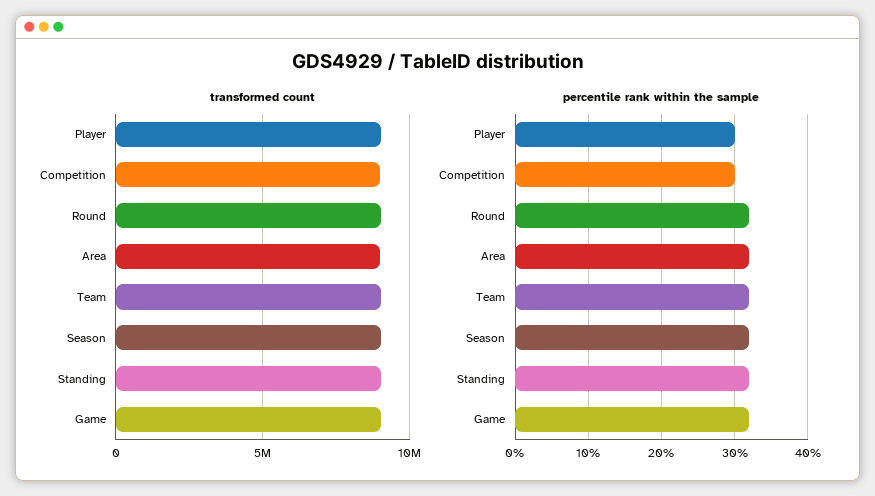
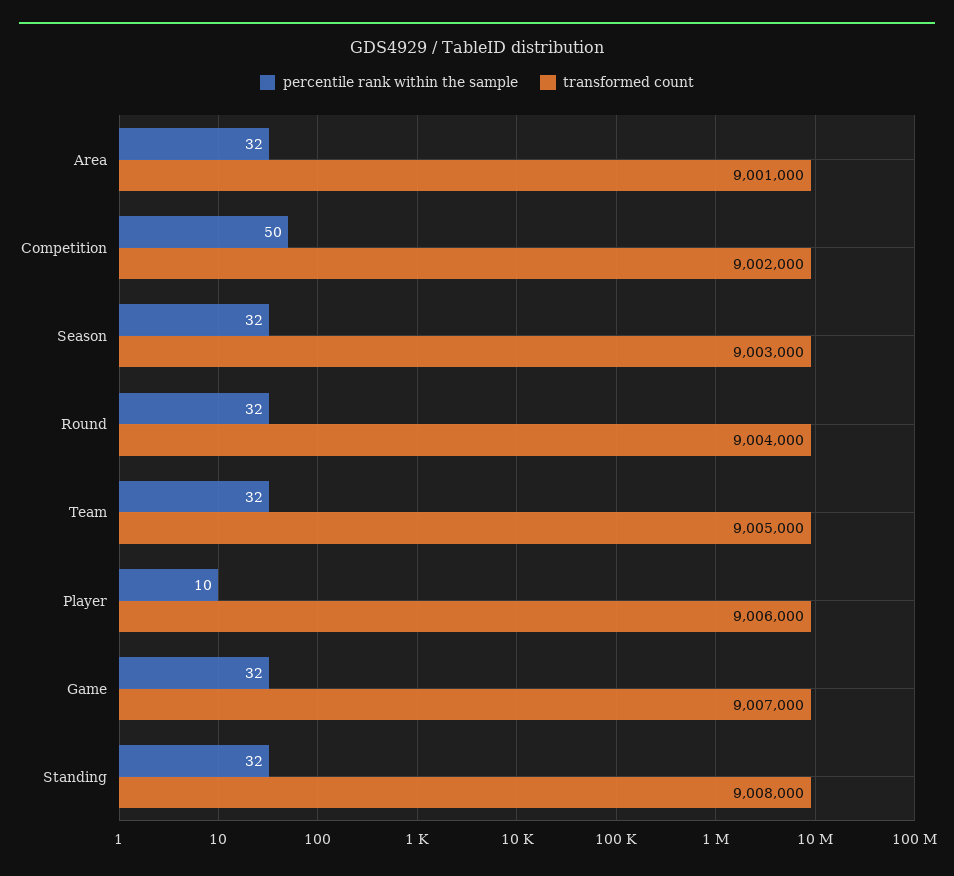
percentile rank within the sample, Player: 30 -> 10
percentile rank within the sample, Competition: 30 -> 50

